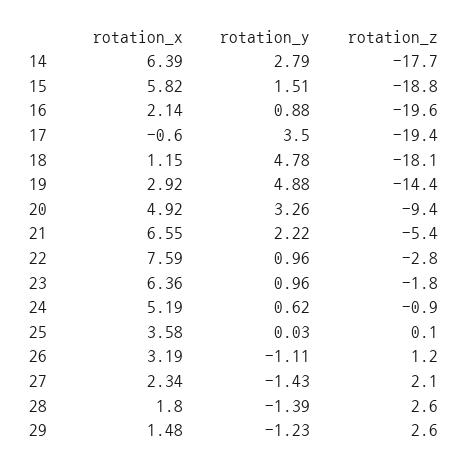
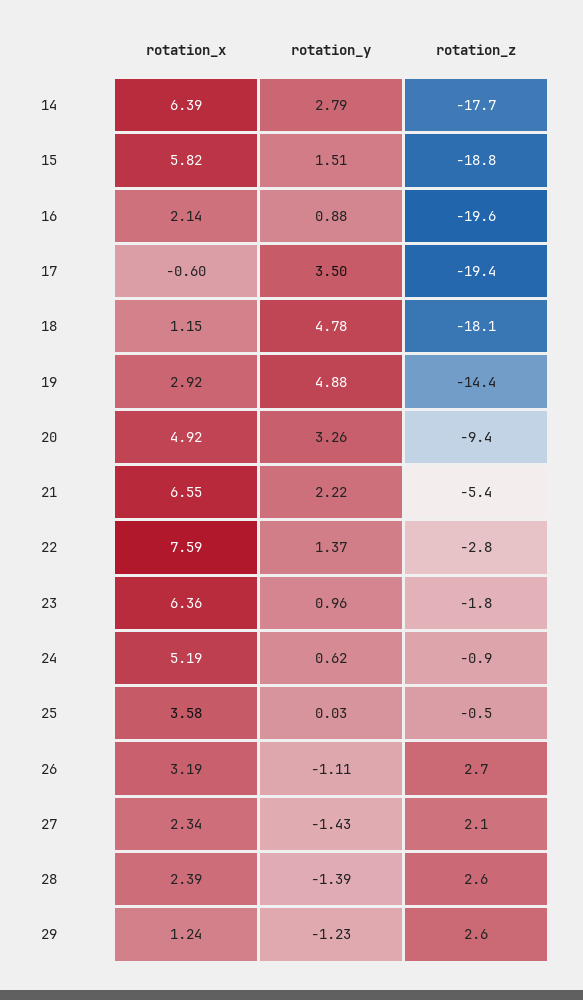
rotation_y, 22: 0.96 -> 1.37
rotation_z, 25: 0.1 -> -0.5
rotation_z, 26: 1.2 -> 2.7
rotation_x, 28: 1.8 -> 2.39
rotation_x, 29: 1.48 -> 1.24

